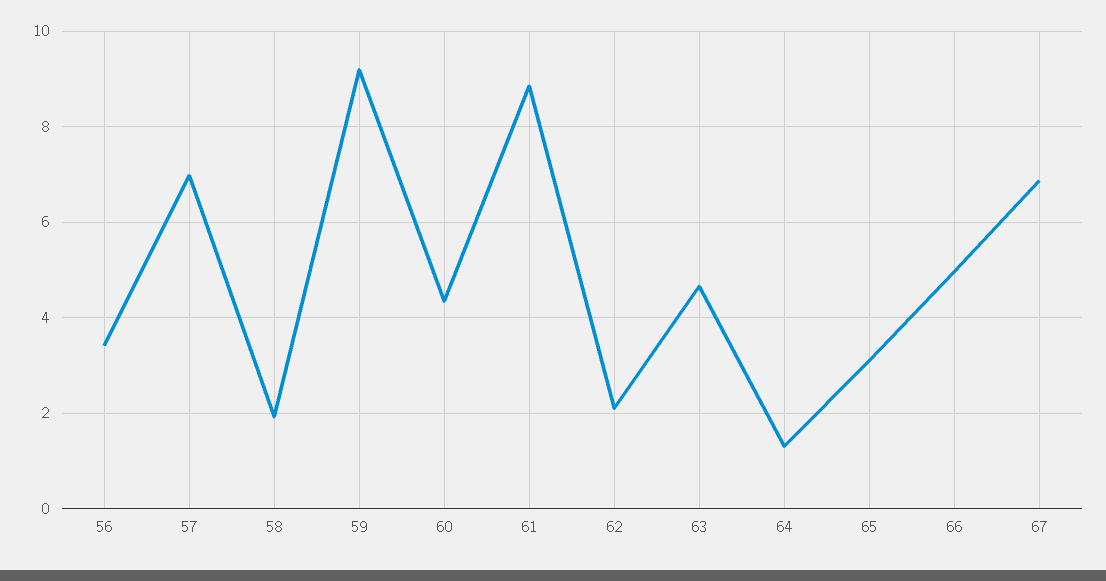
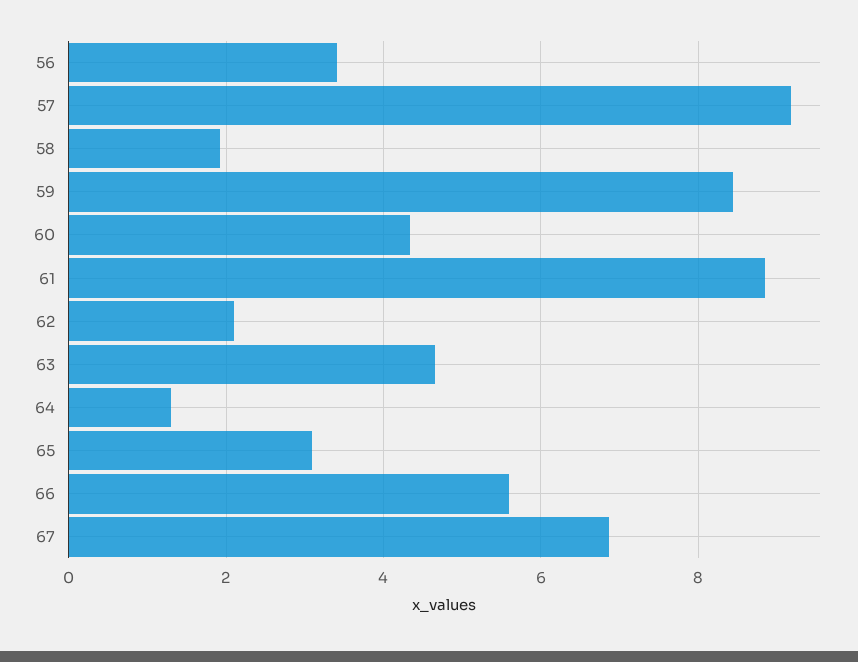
57: 7 -> 9.2
59: 9.2 -> 8.4
66: 5 -> 5.6

